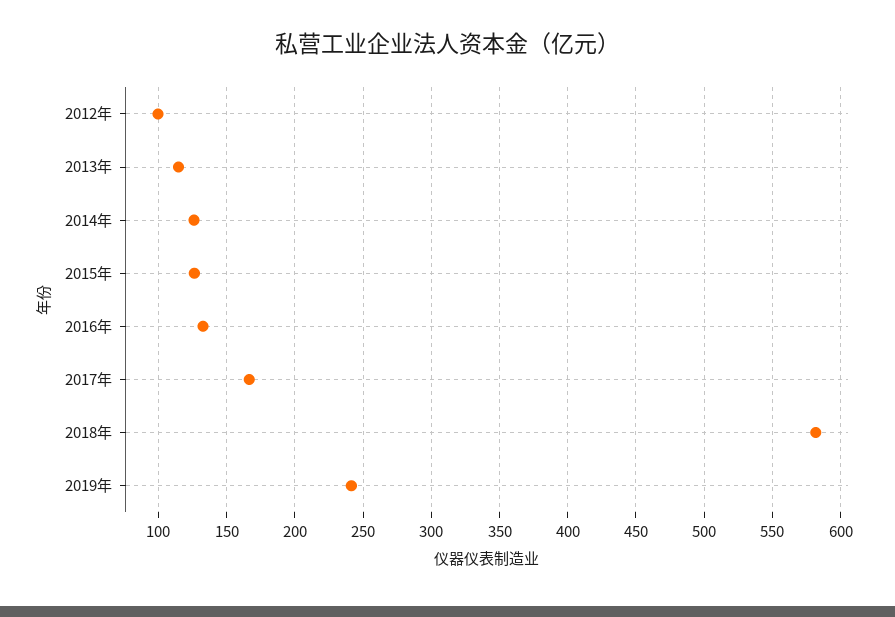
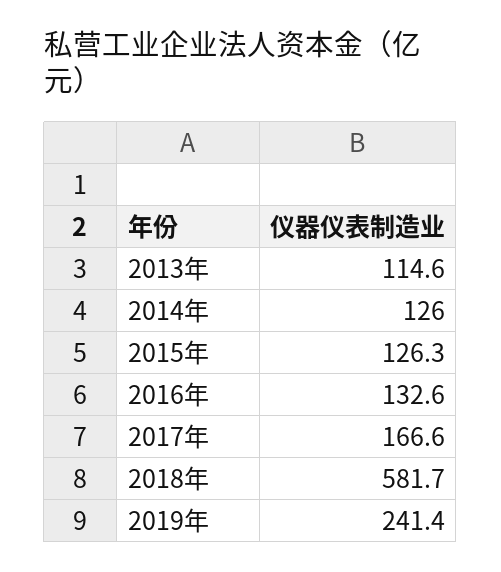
2012年: 100 -> none

